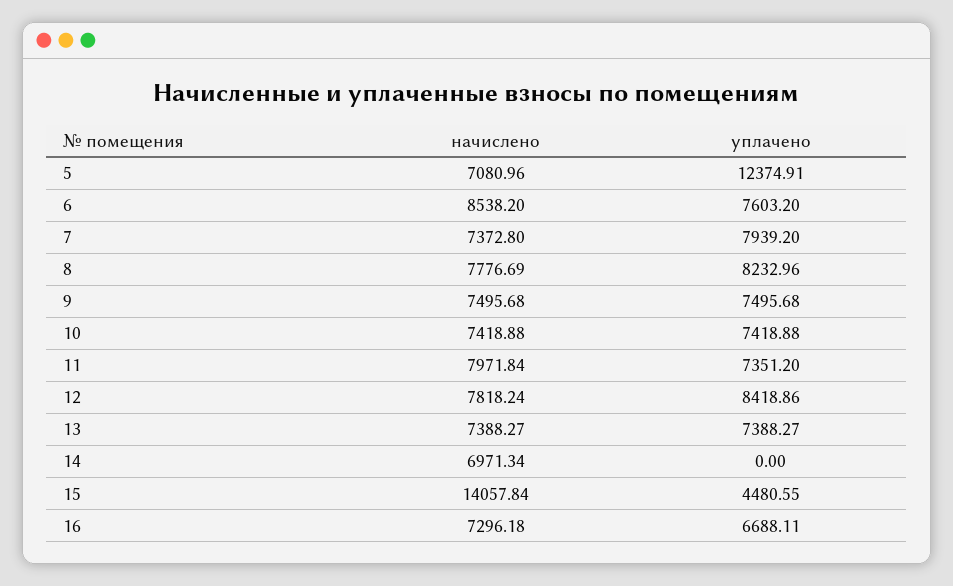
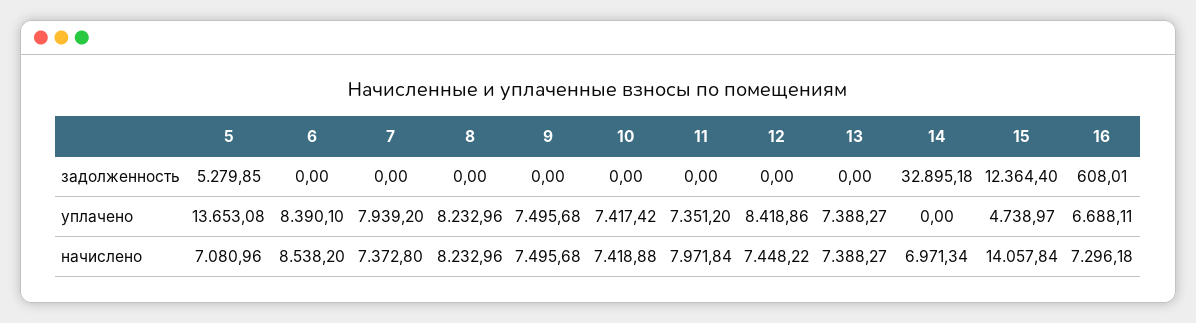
уплачено, 5: 12374.91 -> 13653.08
уплачено, 6: 7603.2 -> 8390.1
начислено, 8: 7776.69 -> 8232.96
уплачено, 10: 7418.88 -> 7417.42
начислено, 12: 7818.24 -> 7448.22
уплачено, 15: 4480.55 -> 4738.97
задолженность, 5: none -> 5279.85
задолженность, 6: none -> 0
задолженность, 7: none -> 0
задолженность, 8: none -> 0
задолженность, 9: none -> 0
задолженность, 10: none -> 0
задолженность, 11: none -> 0
задолженность, 12: none -> 0
задолженность, 13: none -> 0
задолженность, 14: none -> 32895.18
задолженность, 15: none -> 12364.4
задолженность, 16: none -> 608.01

